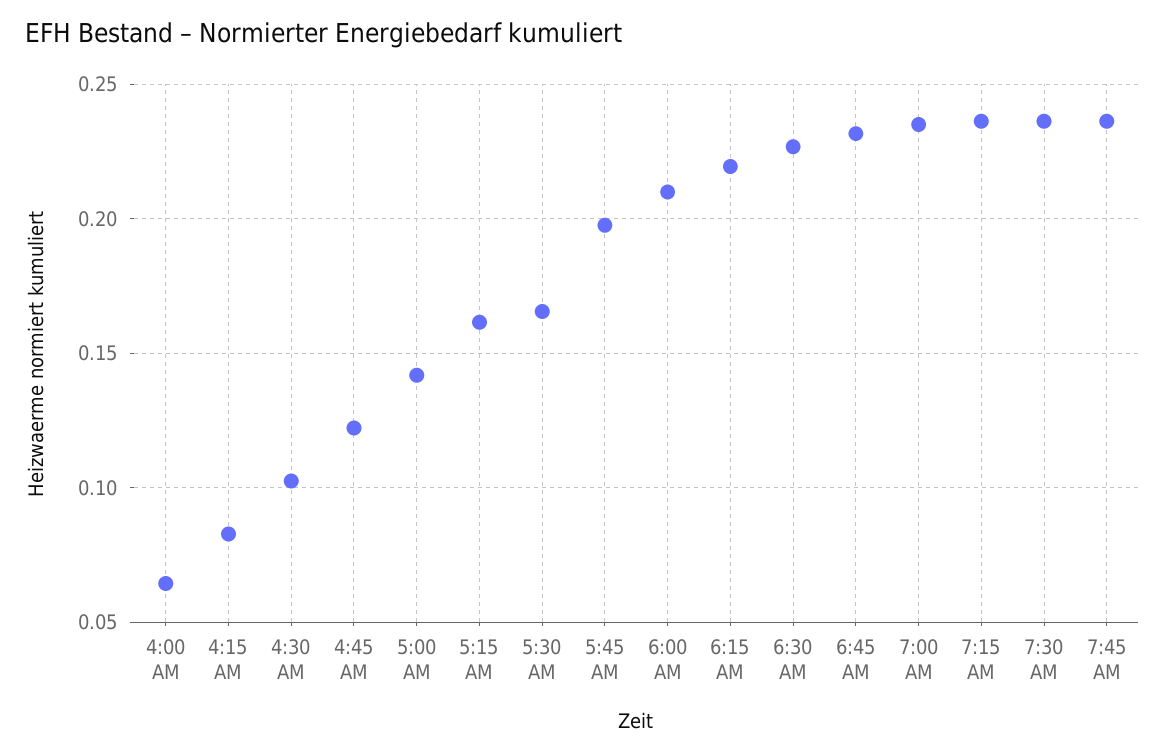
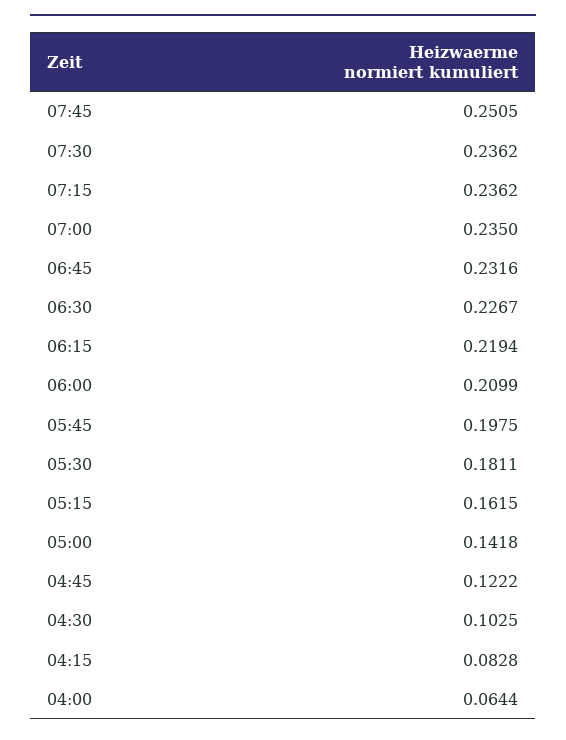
5:30 AM: 0.165 -> 0.1811
7:45 AM: 0.235 -> 0.2505

